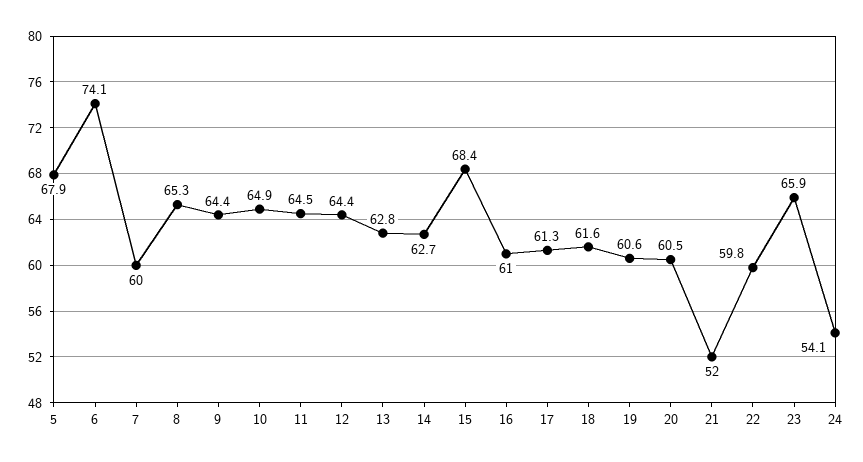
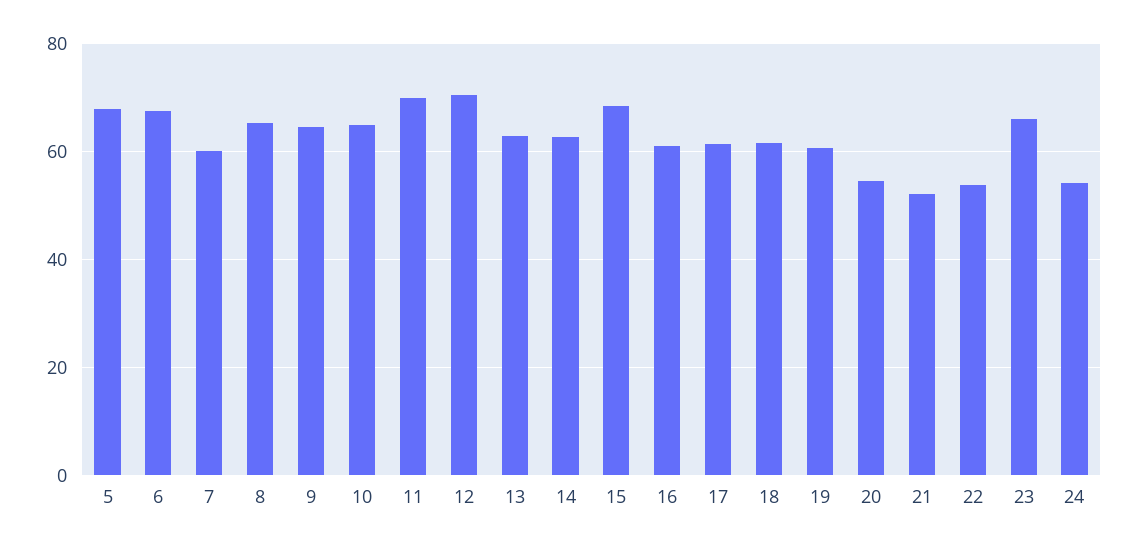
6: 74.1 -> 68
11: 64.5 -> 70
12: 64.4 -> 70
20: 60.5 -> 54
22: 59.8 -> 54

